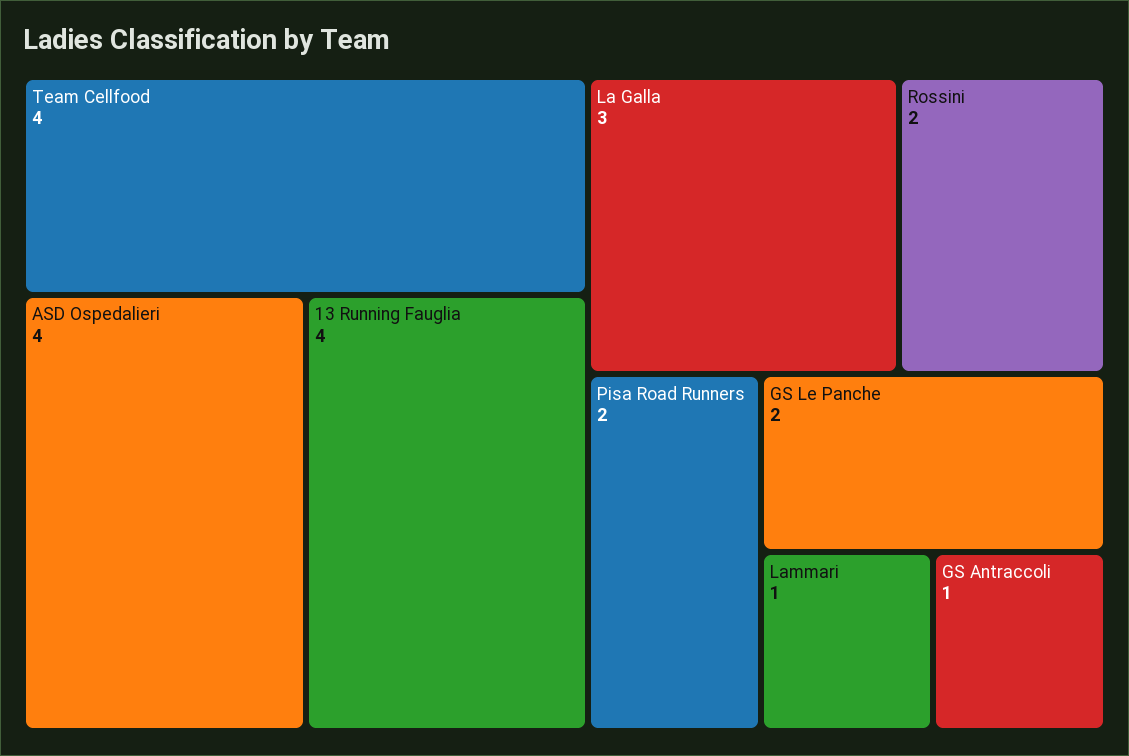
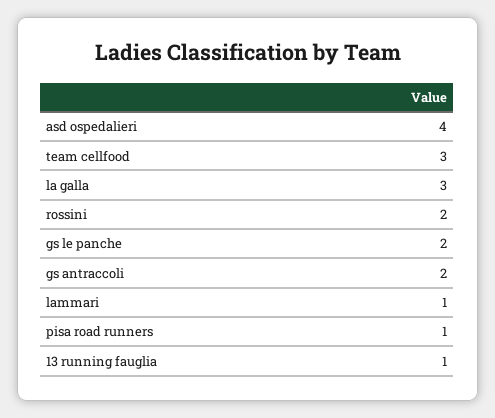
Team Cellfood: 4 -> 3
13 Running Fauglia: 4 -> 1
Pisa Road Runners: 2 -> 1
GS Antraccoli: 1 -> 2

